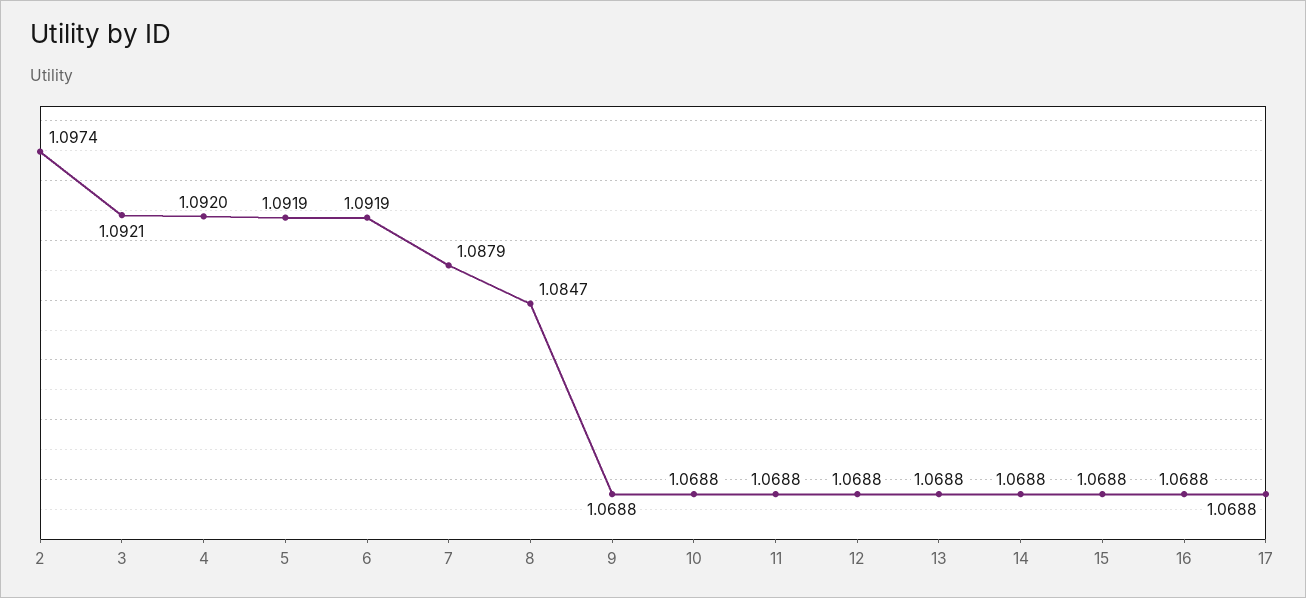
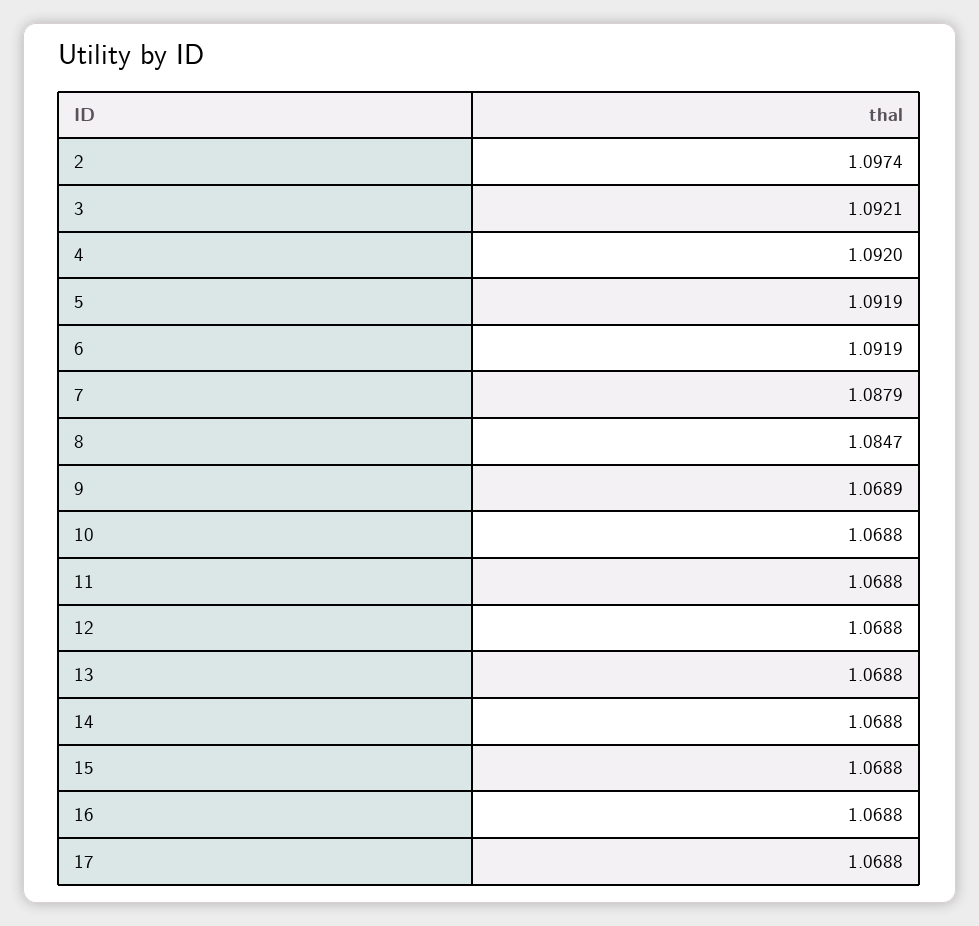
9: 1.0688 -> 1.0689

